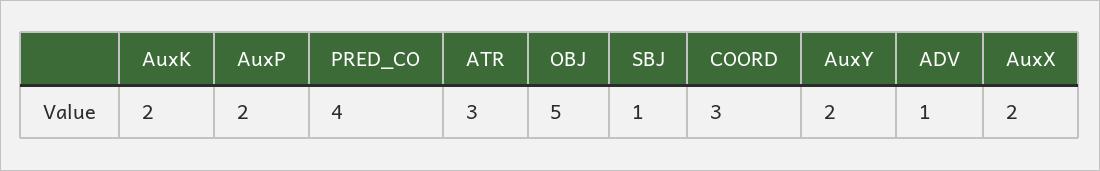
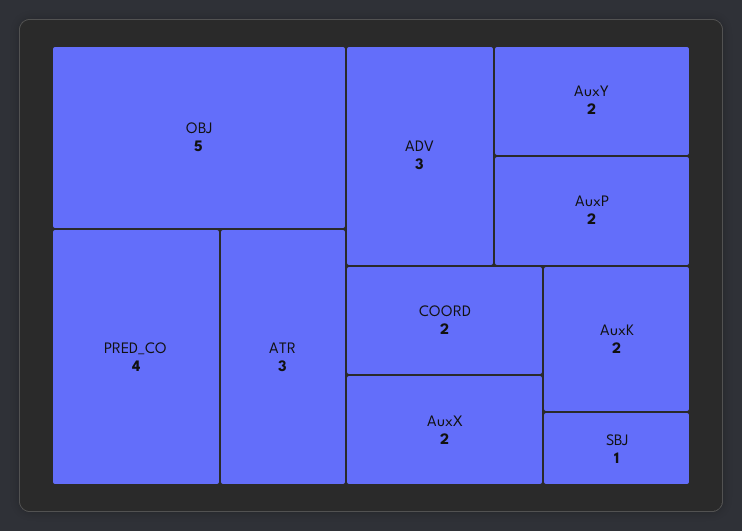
COORD: 3 -> 2
ADV: 1 -> 3

